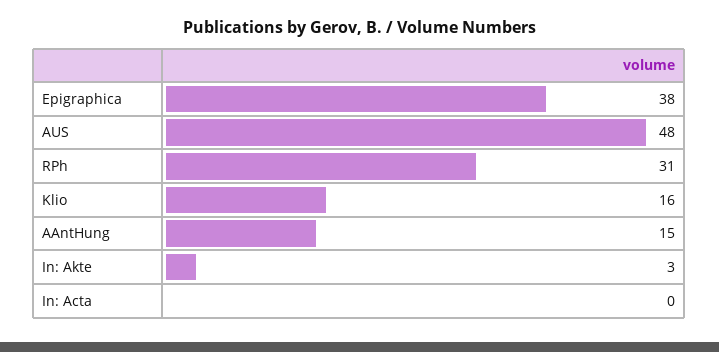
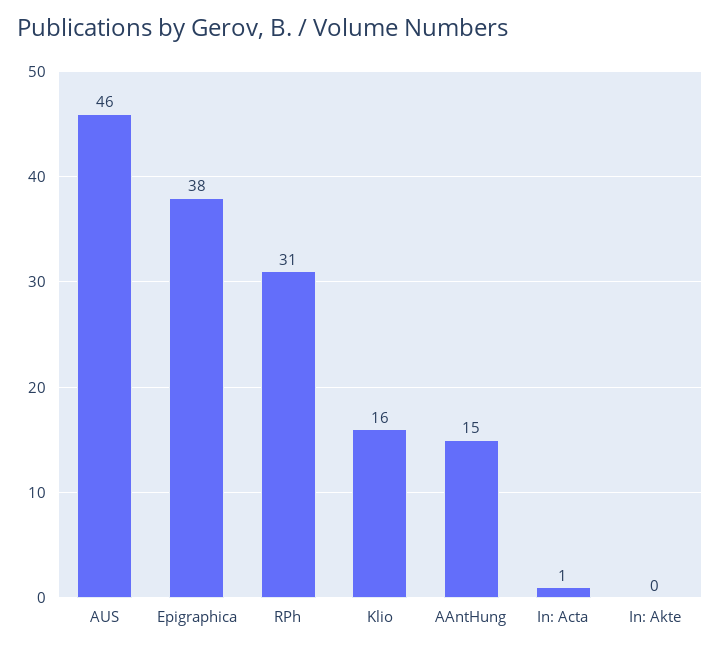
AUS: 48 -> 46
In: Akte: 3 -> 0
In: Acta: 0 -> 1

